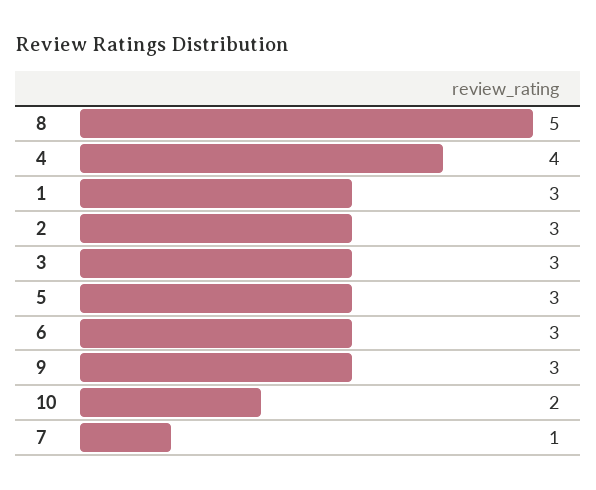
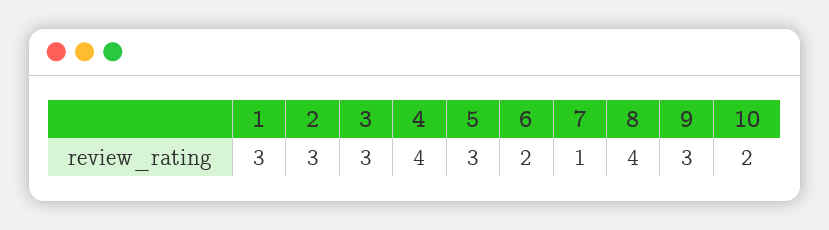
8: 5 -> 4
6: 3 -> 2

